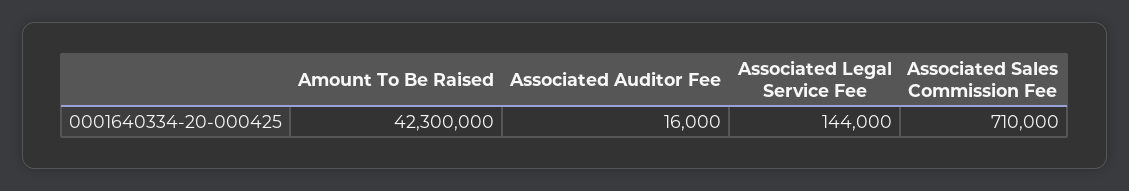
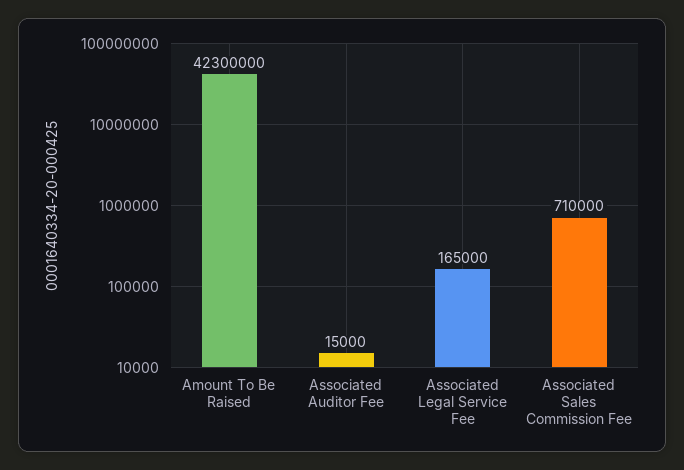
Associated Auditor Fee: 16000 -> 15000
Associated Legal Service Fee: 144000 -> 165000

